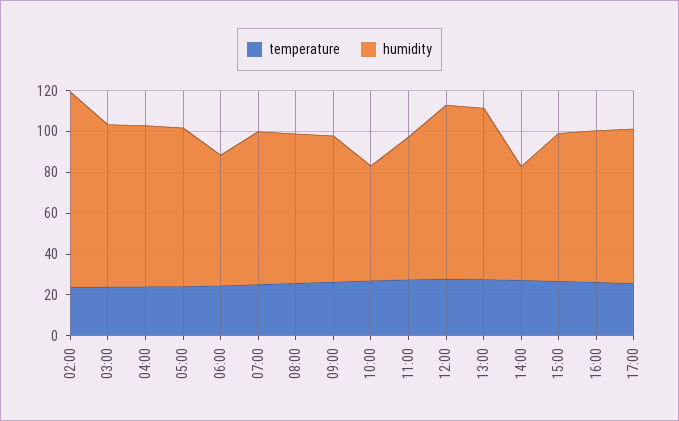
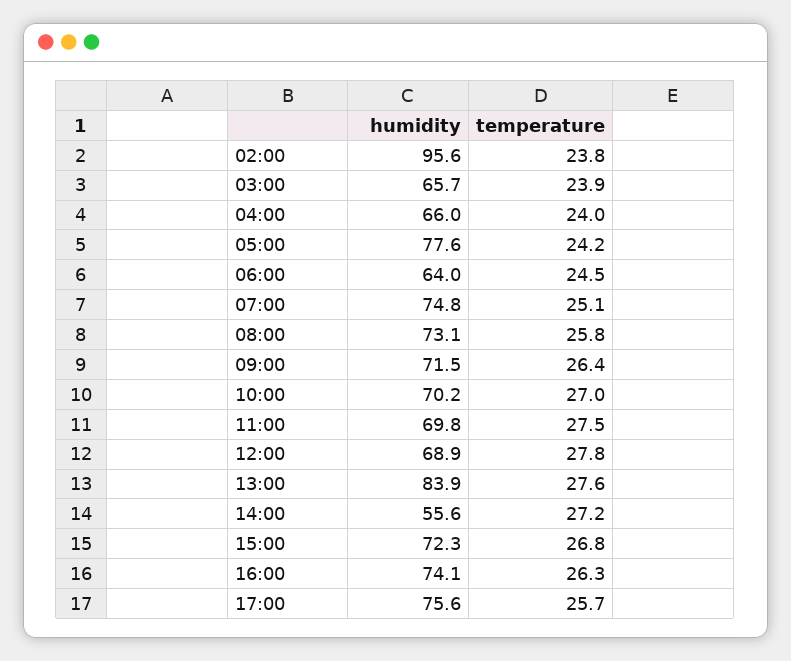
humidity, 03:00: 80 -> 65.7
humidity, 04:00: 80 -> 66
humidity, 10:00: 55 -> 70.2
humidity, 12:00: 85 -> 68.9

